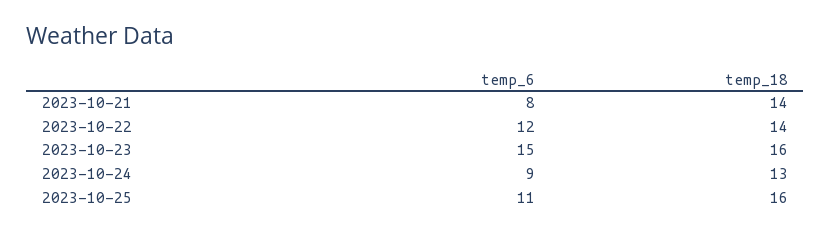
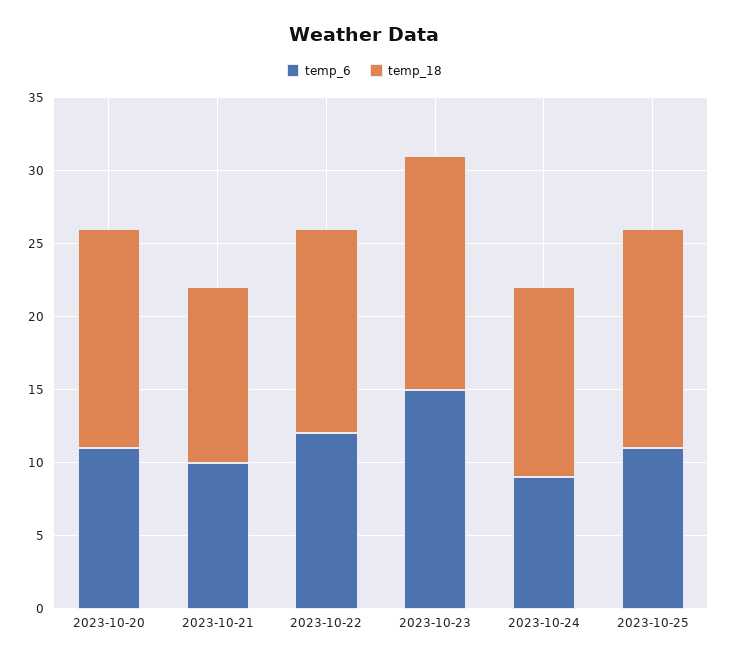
temp_6, 2023-10-21: 8 -> 10
temp_18, 2023-10-21: 14 -> 12
temp_18, 2023-10-25: 16 -> 15
temp_6, 2023-10-20: none -> 11
temp_18, 2023-10-20: none -> 15

